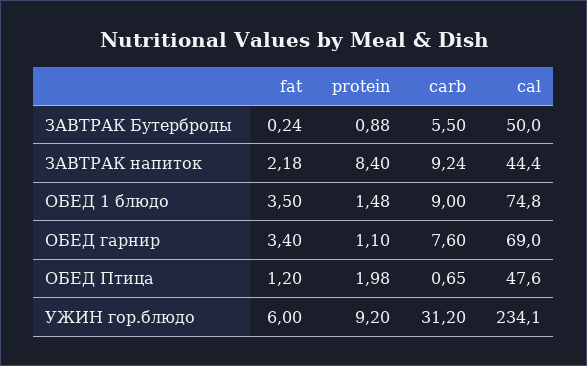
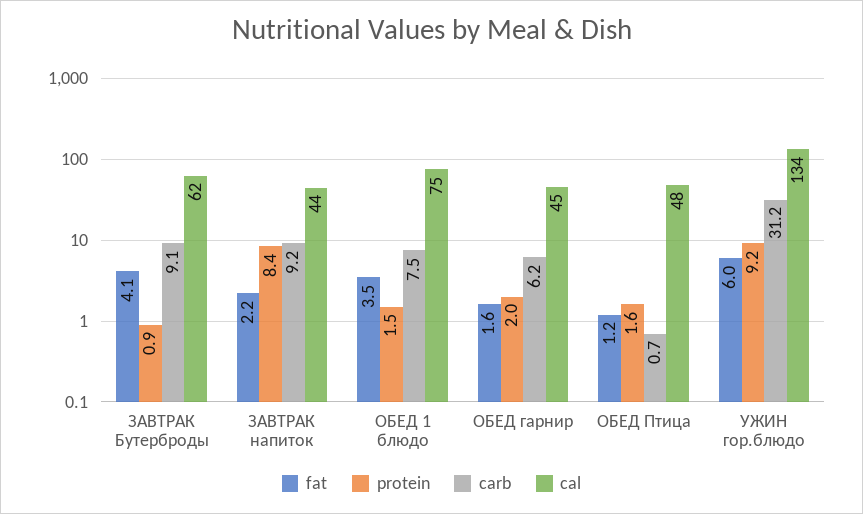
fat, ЗАВТРАК Бутерброды: 0.24 -> 4.1
carb, ЗАВТРАК Бутерброды: 5.5 -> 9.1
cal, ЗАВТРАК Бутерброды: 50 -> 62
carb, ОБЕД 1 блюдо: 9 -> 7.5
fat, ОБЕД гарнир: 3.4 -> 1.6
protein, ОБЕД гарнир: 1.1 -> 2
carb, ОБЕД гарнир: 7.6 -> 6.2
cal, ОБЕД гарнир: 69 -> 45
protein, ОБЕД Птица: 1.98 -> 1.6
cal, УЖИН гор.блюдо: 234.1 -> 134

